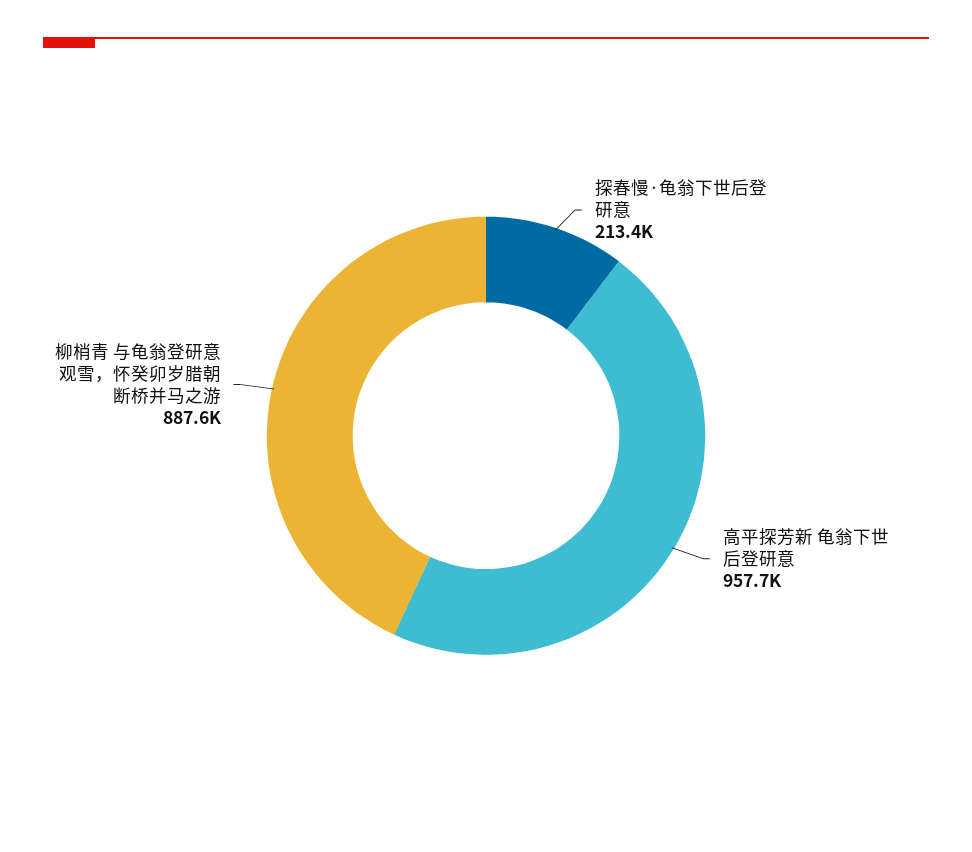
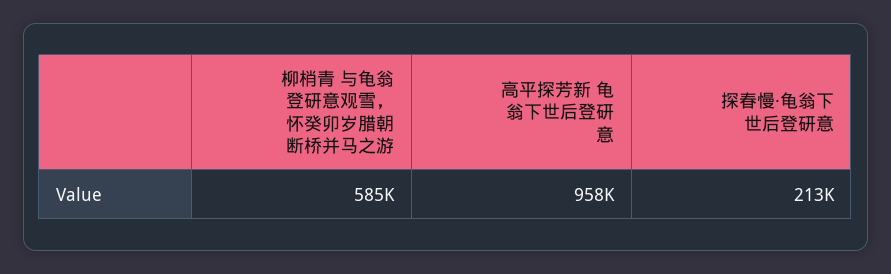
柳梢青 与龟翁登研意观雪，怀癸卯岁腊朝断桥并马之游: 887600 -> 585000

